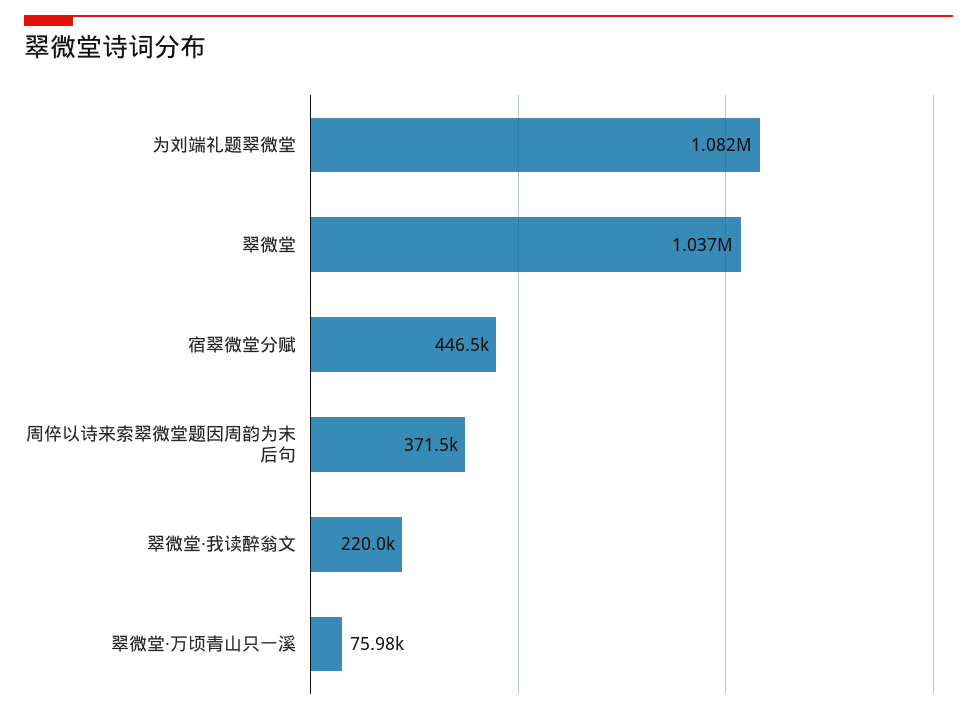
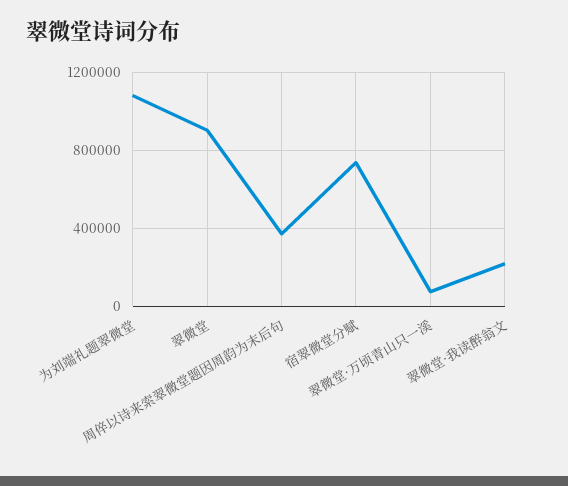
翠微堂: 1037000 -> 900000
宿翠微堂分赋: 446500 -> 750000

